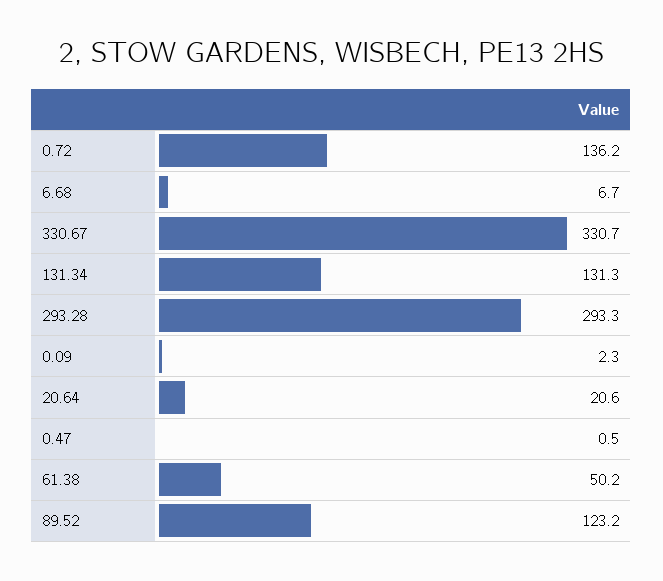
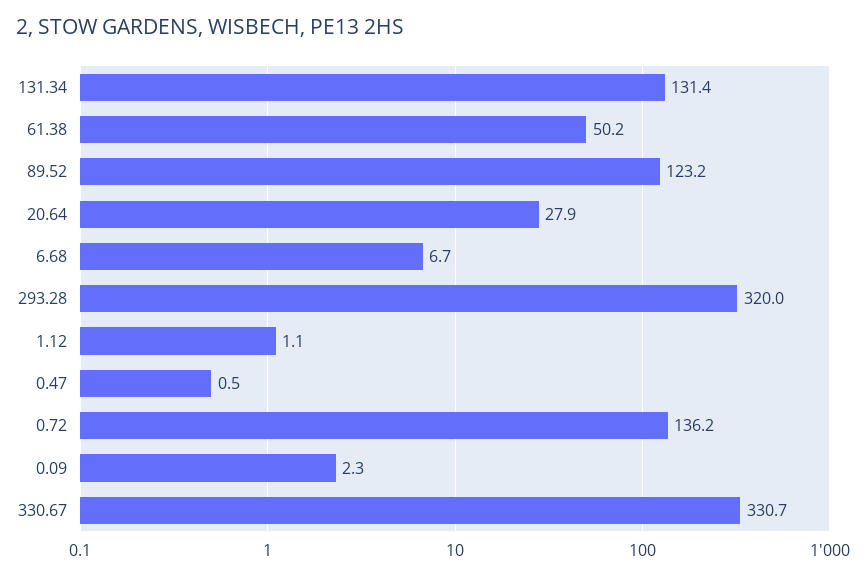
131.34: 131.3 -> 131.4
293.28: 293.3 -> 320
20.64: 20.6 -> 27.9
1.12: none -> 1.1

